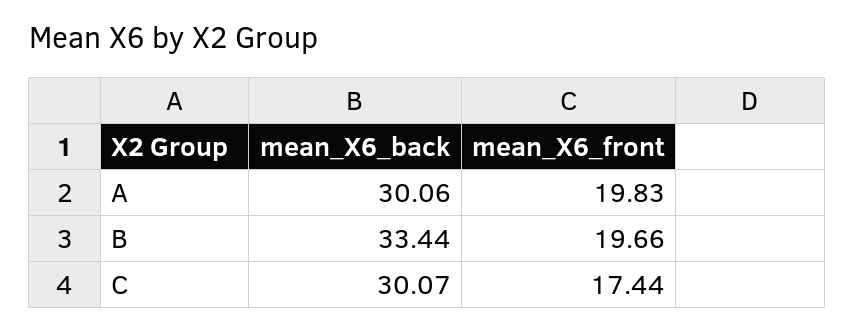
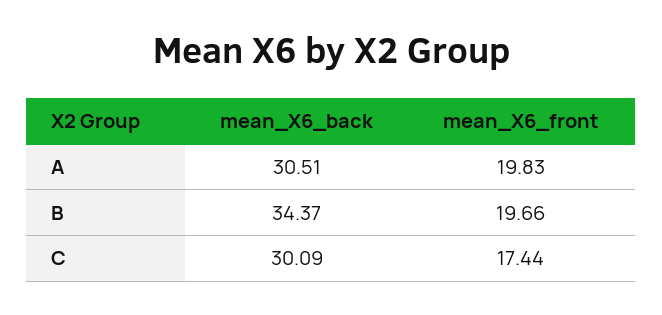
mean_X6_back, A: 30.06 -> 30.51
mean_X6_back, B: 33.44 -> 34.37
mean_X6_back, C: 30.07 -> 30.09

